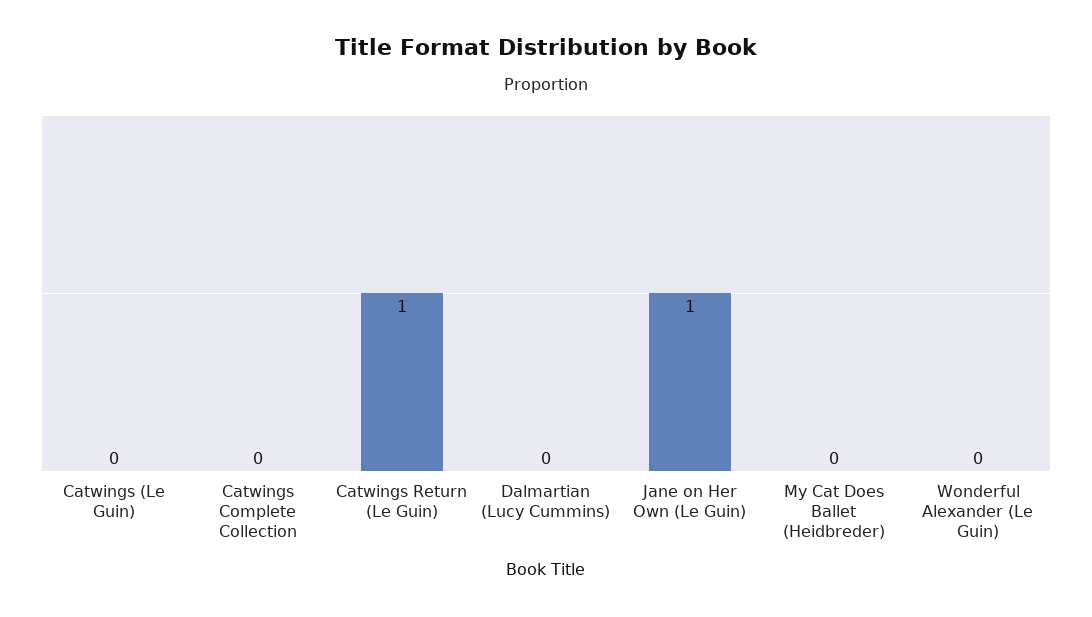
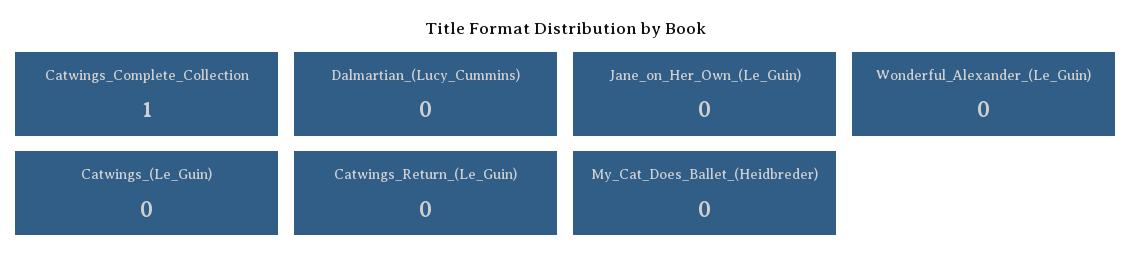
Catwings Complete Collection: 0 -> 1
Catwings Return (Le Guin): 1 -> 0
Jane on Her Own (Le Guin): 1 -> 0

